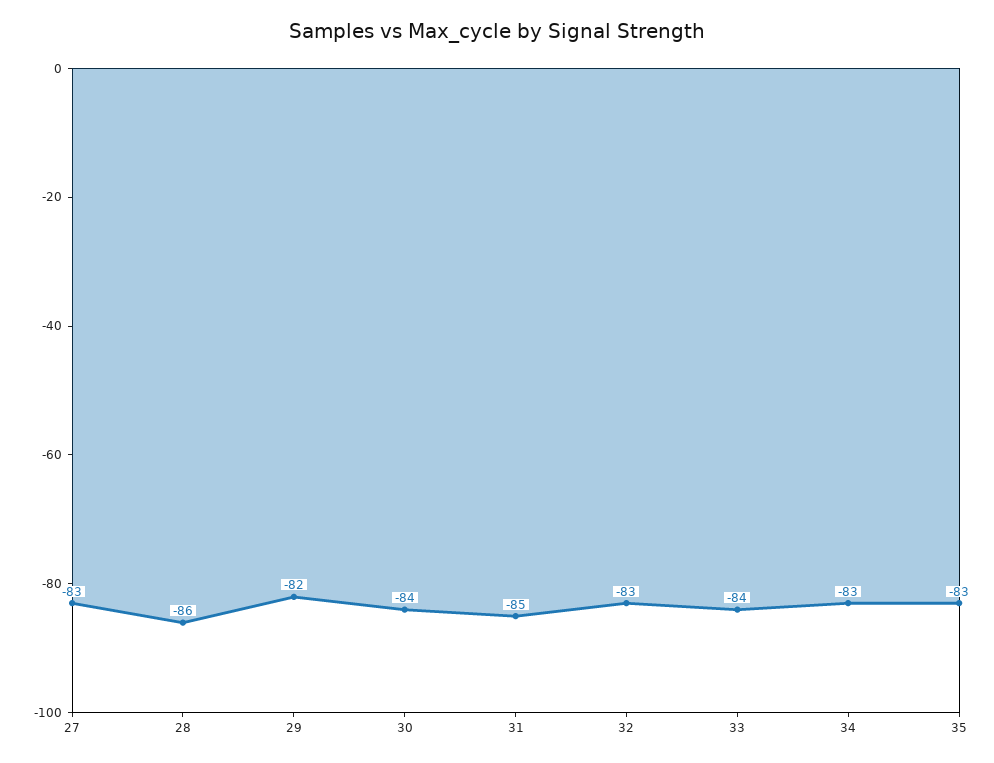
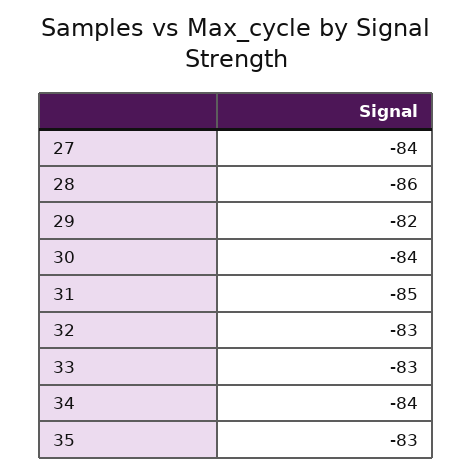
27: -83 -> -84
33: -84 -> -83
34: -83 -> -84

